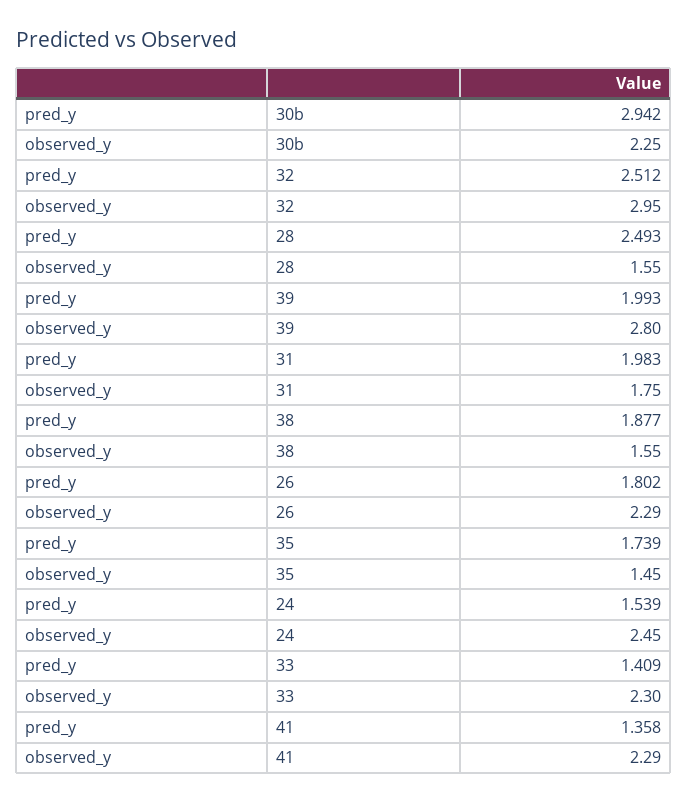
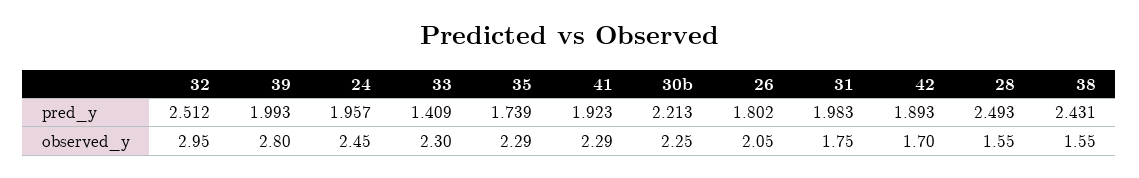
pred_y, 30b: 2.942 -> 2.213
pred_y, 38: 1.877 -> 2.431
observed_y, 26: 2.29 -> 2.05
observed_y, 35: 1.45 -> 2.29
pred_y, 24: 1.539 -> 1.957
pred_y, 41: 1.358 -> 1.923
pred_y, 42: none -> 1.893
observed_y, 42: none -> 1.7

